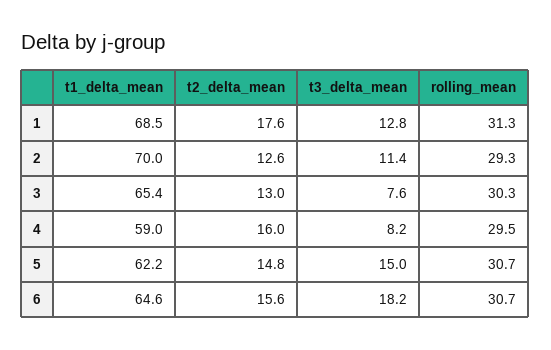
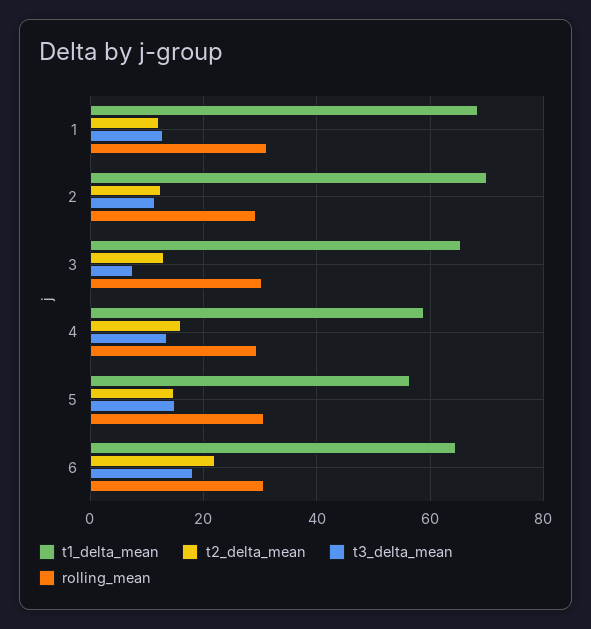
t2_delta_mean, 1: 17.6 -> 12
t3_delta_mean, 4: 8.2 -> 14
t1_delta_mean, 5: 62.2 -> 56
t2_delta_mean, 6: 15.6 -> 22

